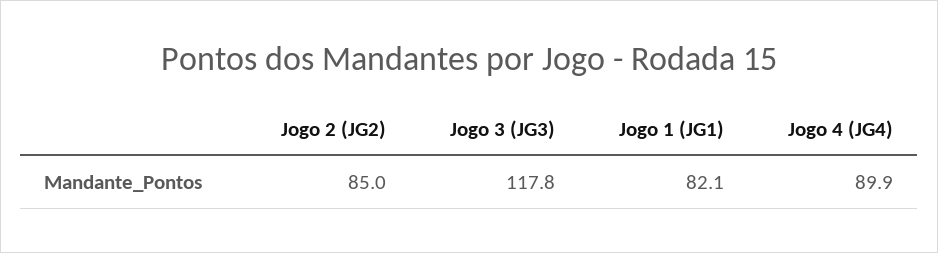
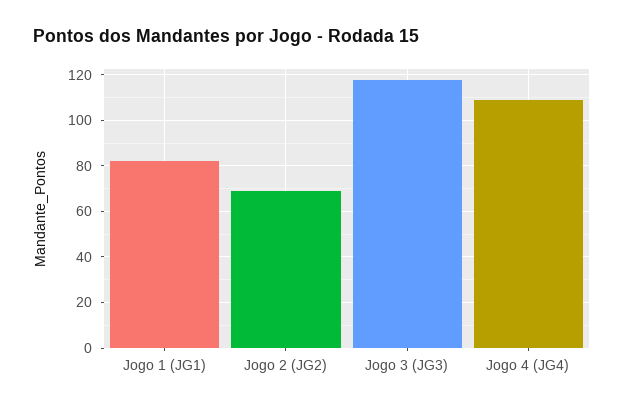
Jogo 2 (JG2): 85 -> 70
Jogo 4 (JG4): 89.9 -> 110

